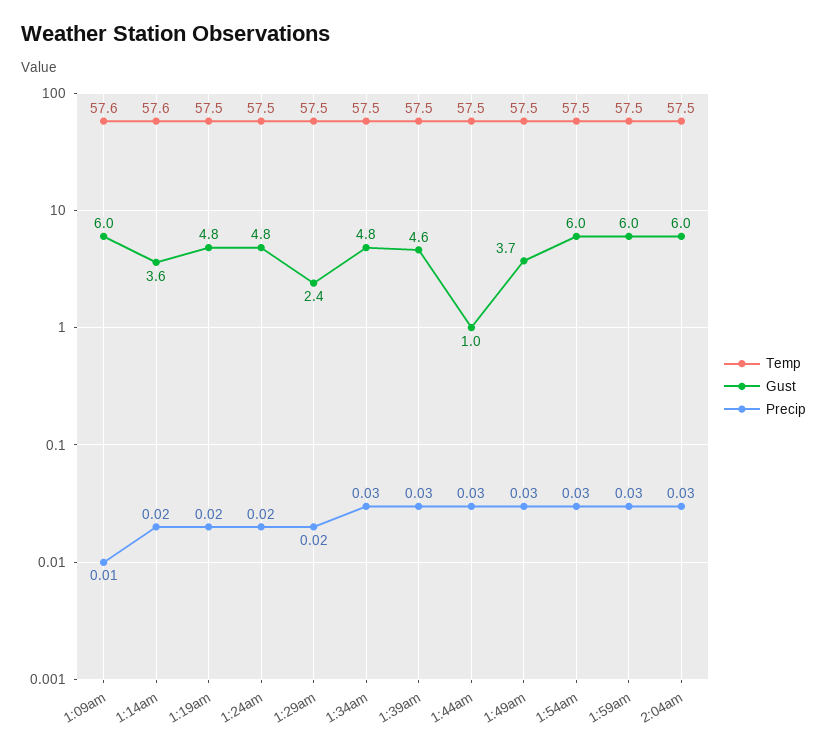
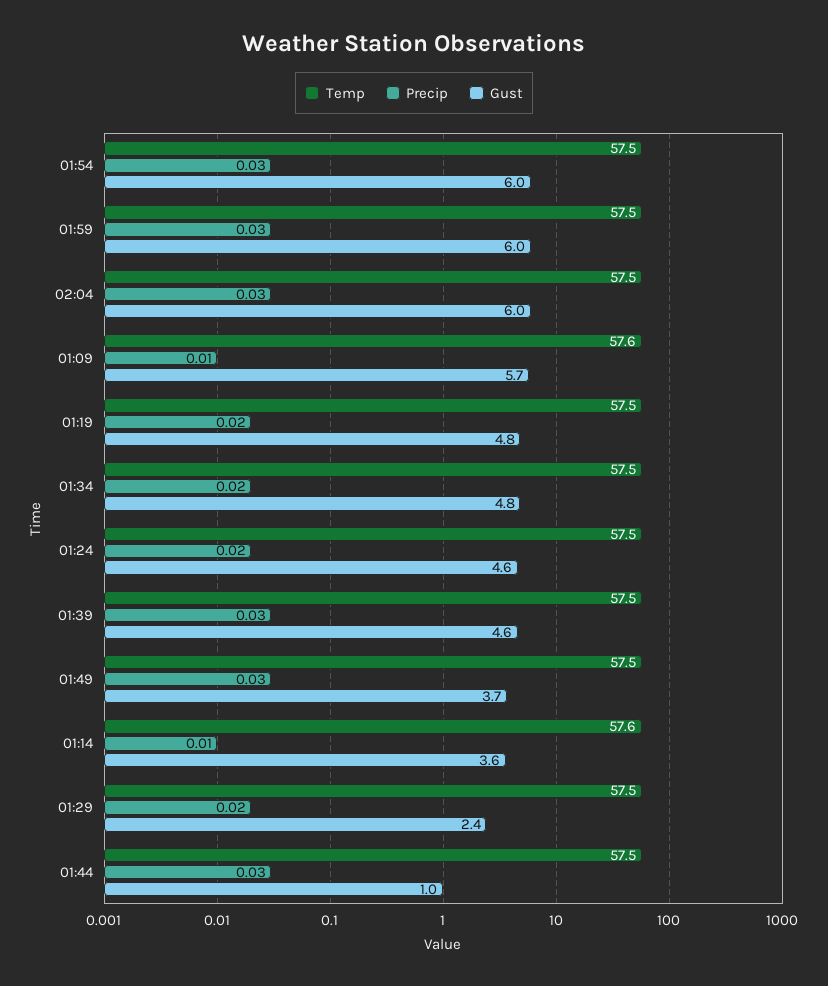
Gust, 1:09am: 6 -> 5.7
Precip, 1:14am: 0.02 -> 0.01
Gust, 1:24am: 4.8 -> 4.6
Precip, 1:34am: 0.03 -> 0.02

